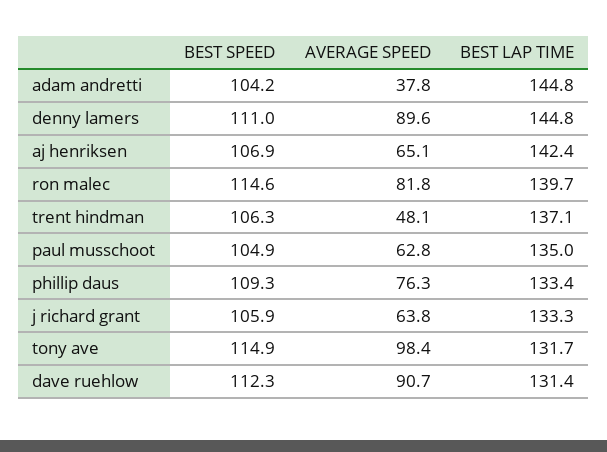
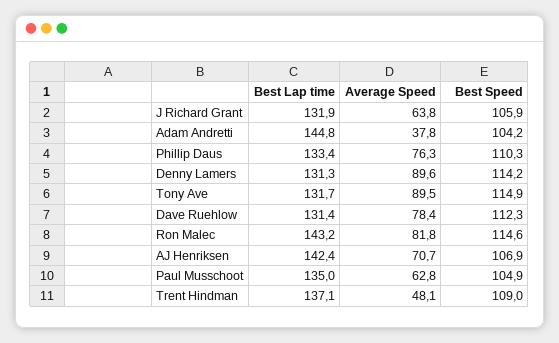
BEST SPEED, denny lamers: 111 -> 114.2
BEST LAP TIME, denny lamers: 144.8 -> 131.3
AVERAGE SPEED, aj henriksen: 65.1 -> 70.7
BEST LAP TIME, ron malec: 139.7 -> 143.2
BEST SPEED, trent hindman: 106.3 -> 109
BEST SPEED, phillip daus: 109.3 -> 110.3
BEST LAP TIME, j richard grant: 133.3 -> 131.9
AVERAGE SPEED, tony ave: 98.4 -> 89.5
AVERAGE SPEED, dave ruehlow: 90.7 -> 78.4

